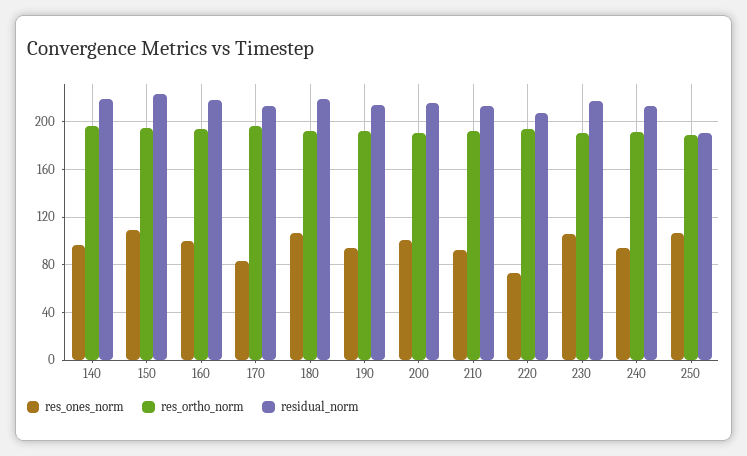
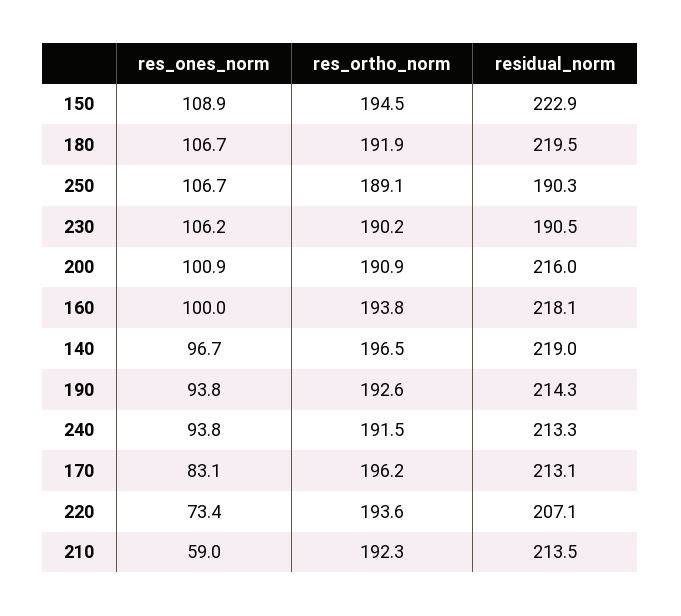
res_ones_norm, 210: 90 -> 59
residual_norm, 230: 220 -> 190.5

